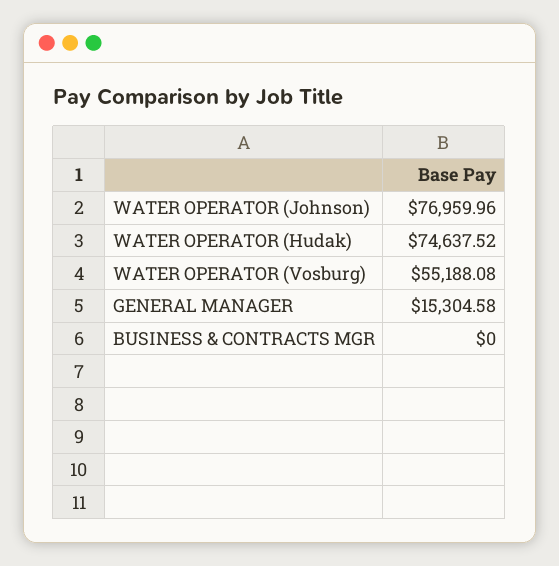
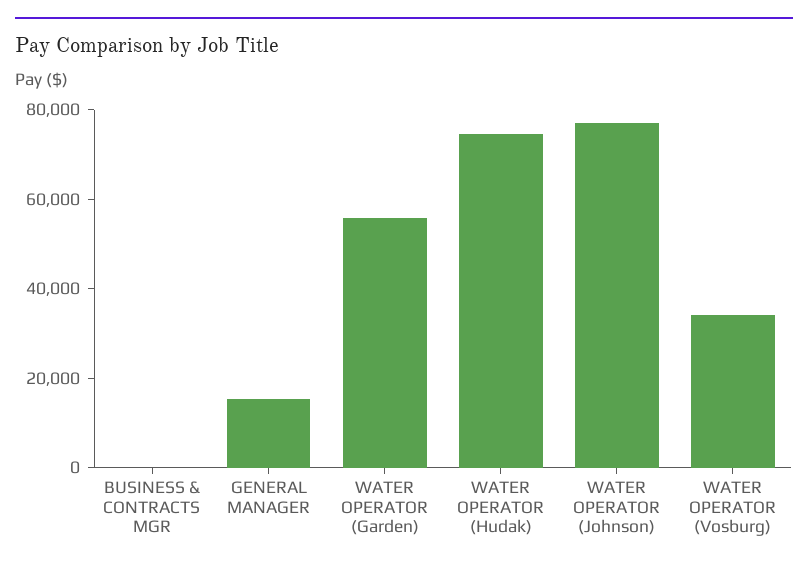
WATER OPERATOR (Vosburg): 55188.08 -> 35000
WATER OPERATOR (Garden): none -> 55000

